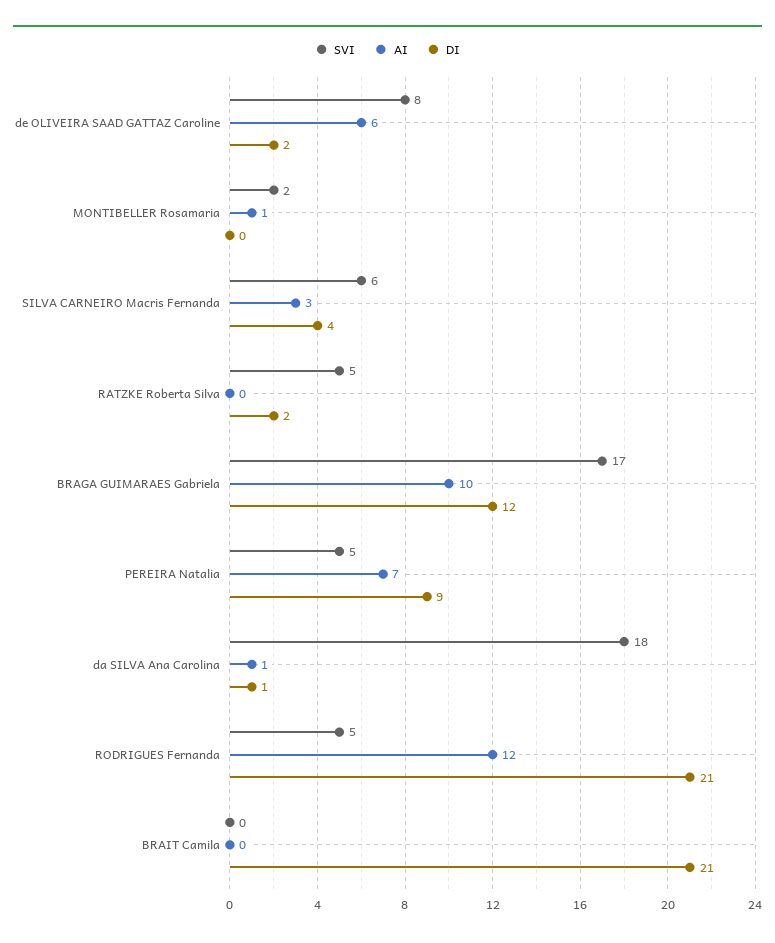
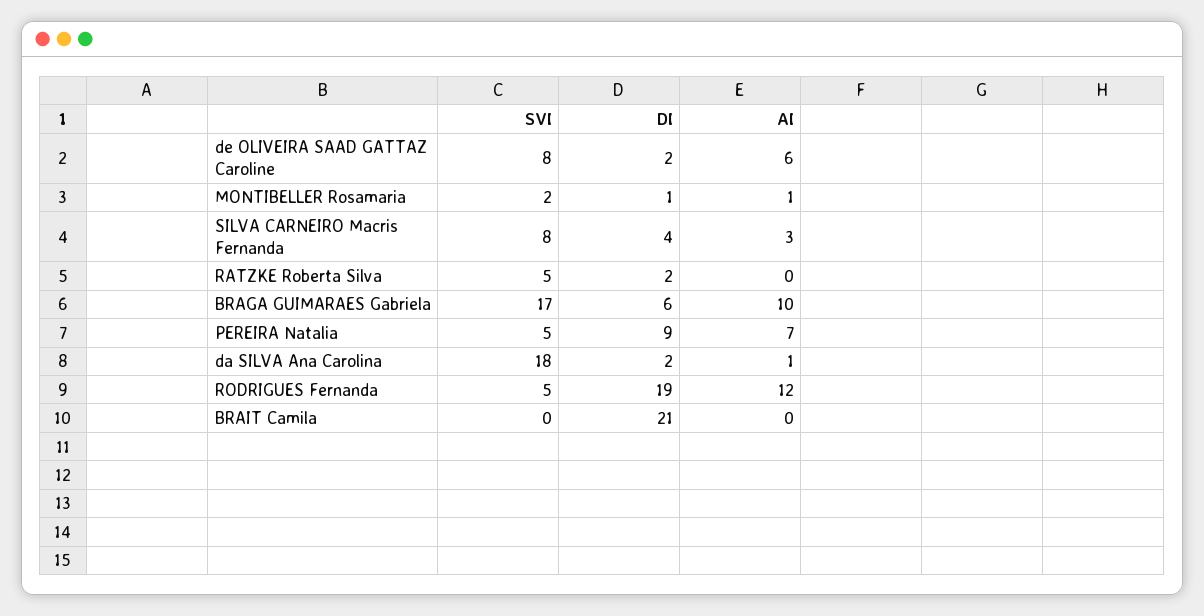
DI, MONTIBELLER Rosamaria: 0 -> 1
SVI, SILVA CARNEIRO Macris Fernanda: 6 -> 8
DI, BRAGA GUIMARAES Gabriela: 12 -> 6
DI, da SILVA Ana Carolina: 1 -> 2
DI, RODRIGUES Fernanda: 21 -> 19

